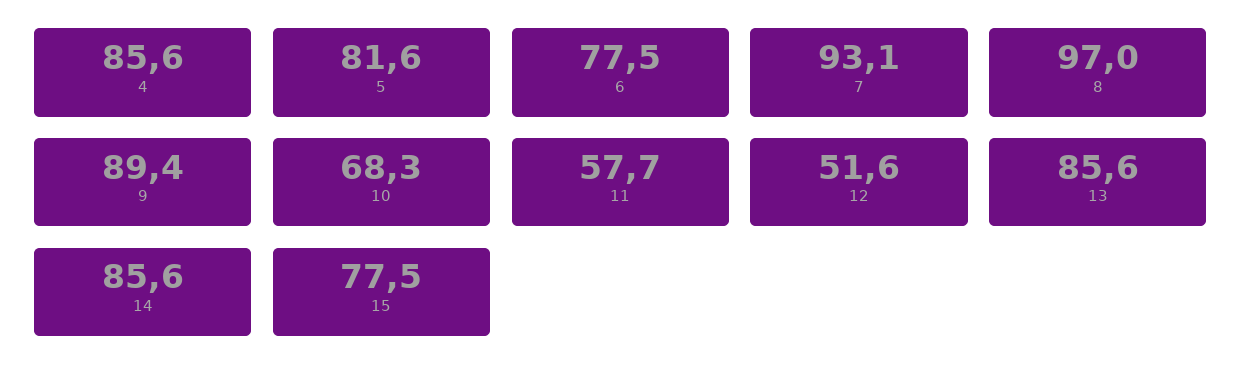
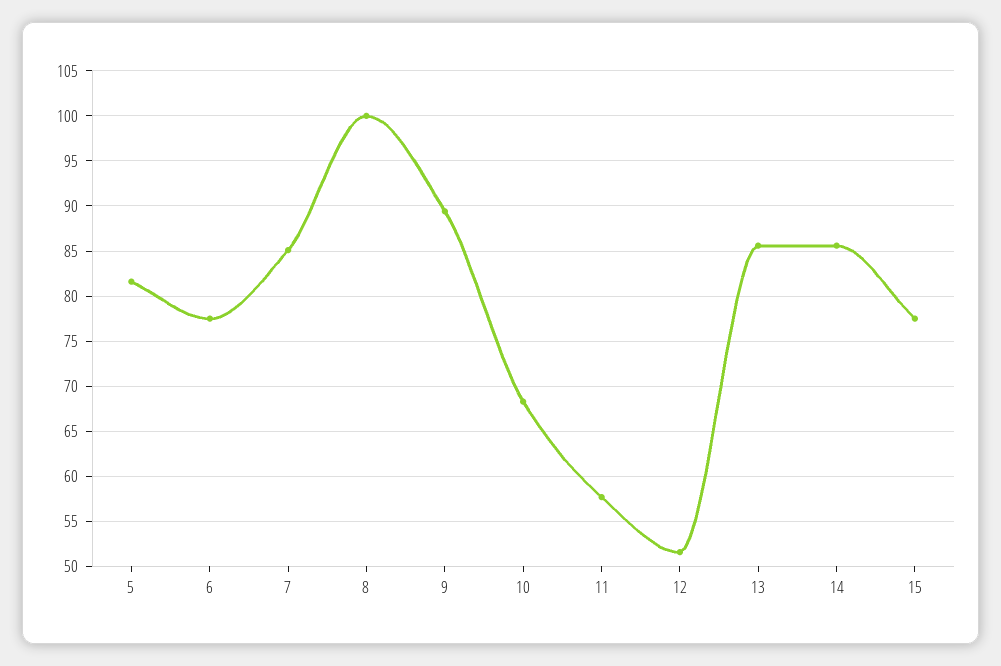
4: 85.6 -> none
7: 93.1 -> 85
8: 97 -> 100

